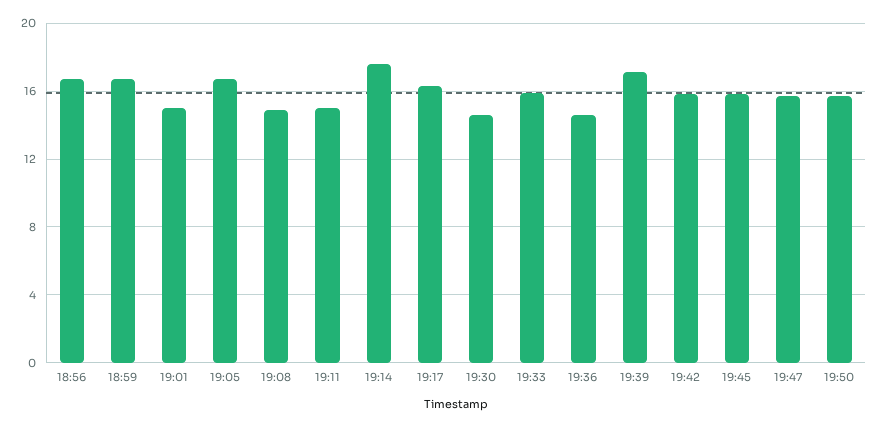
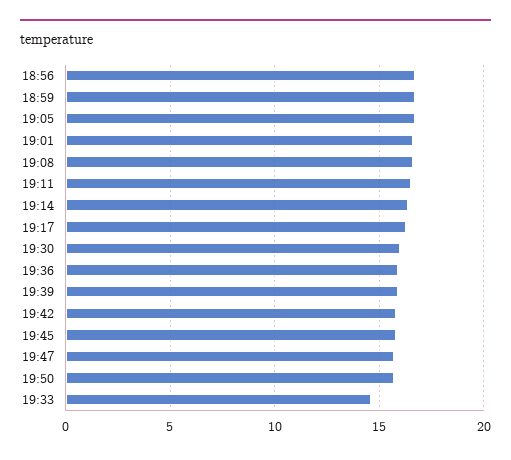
19:01: 15 -> 16.5
19:08: 15 -> 16.5
19:11: 15 -> 16.5
19:14: 17.5 -> 16.5
19:30: 14.5 -> 16
19:33: 16 -> 14.5
19:36: 14.5 -> 16
19:39: 17 -> 16

